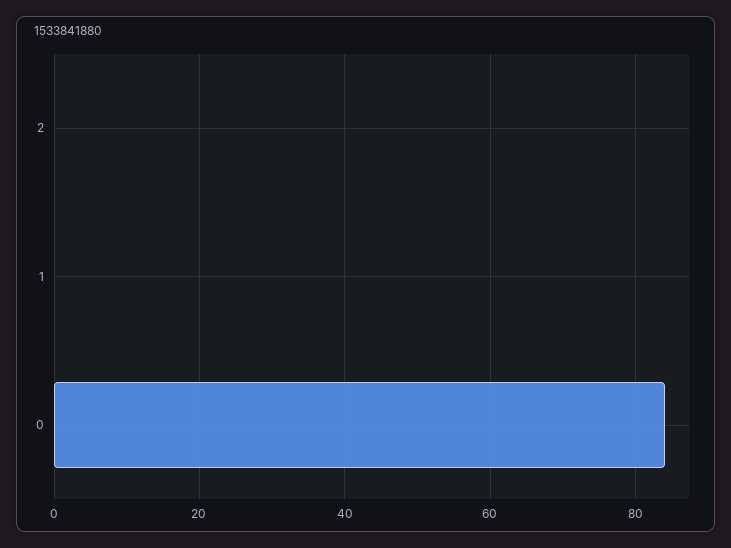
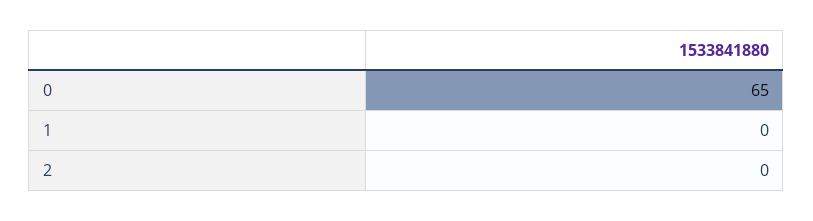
0: 85 -> 65

